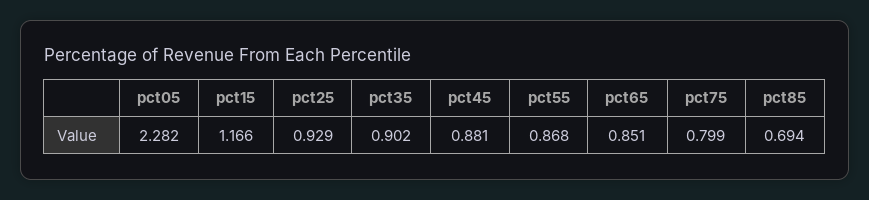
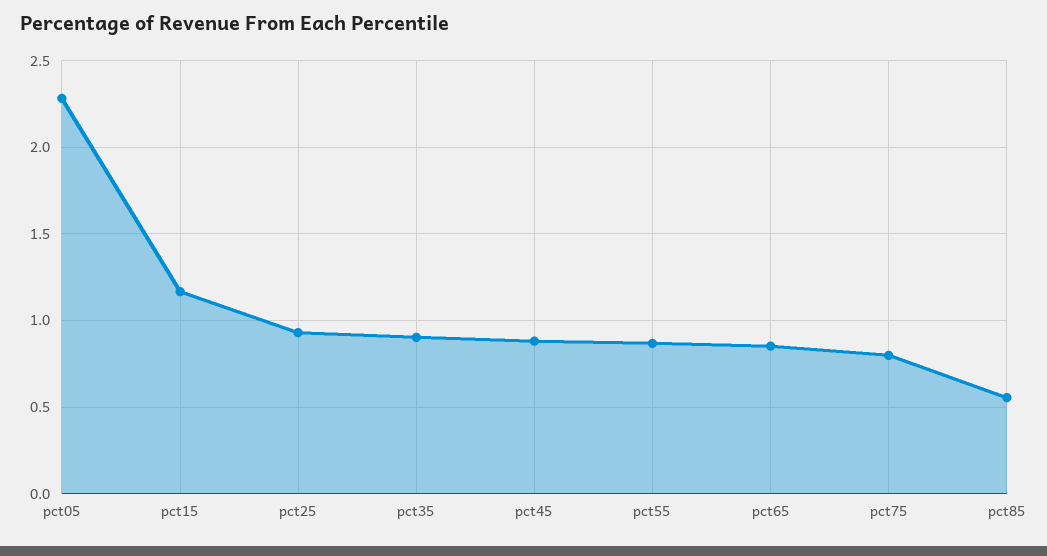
pct85: 0.694 -> 0.55

